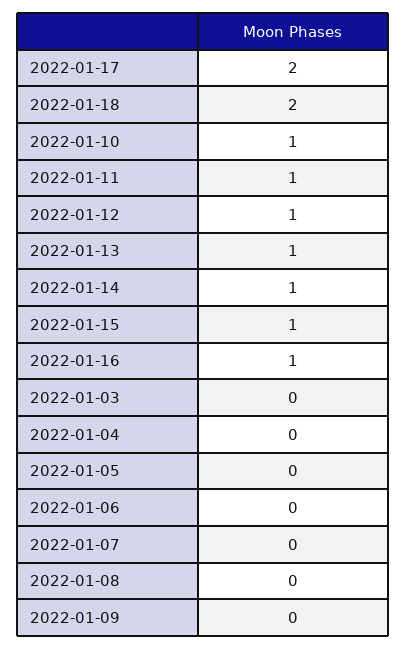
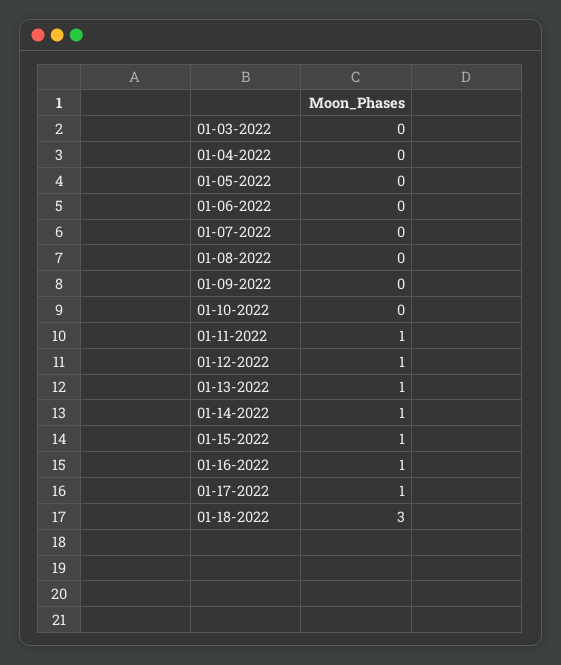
2022-01-17: 2 -> 1
2022-01-18: 2 -> 3
2022-01-10: 1 -> 0

